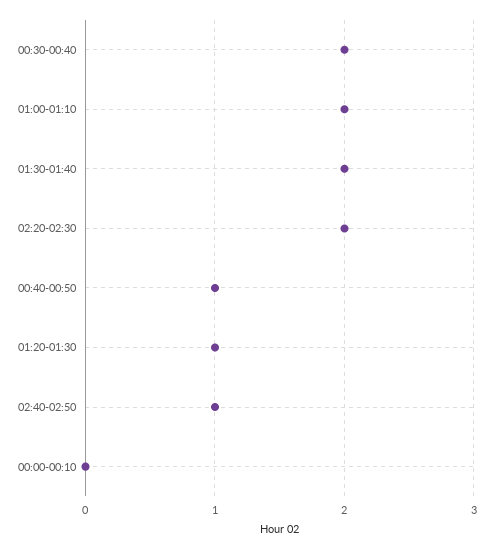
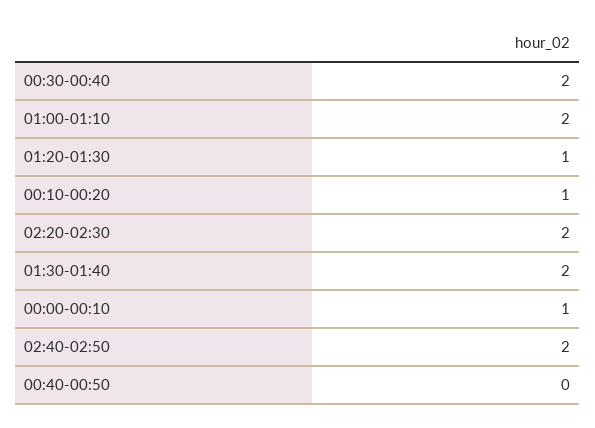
00:40-00:50: 1 -> 0
02:40-02:50: 1 -> 2
00:00-00:10: 0 -> 1
00:10-00:20: none -> 1

